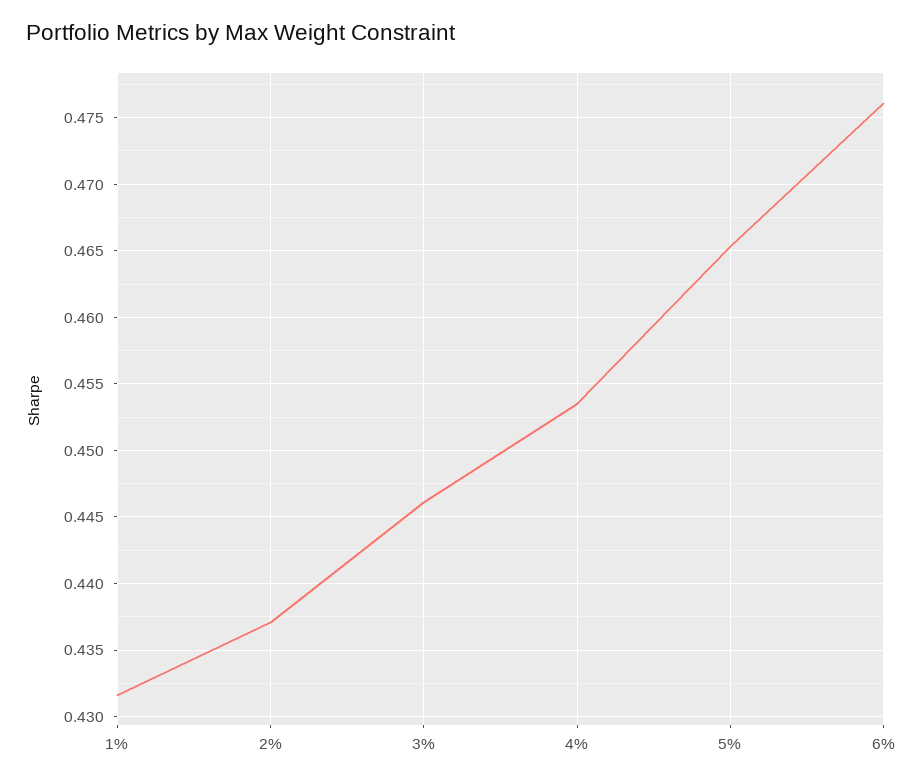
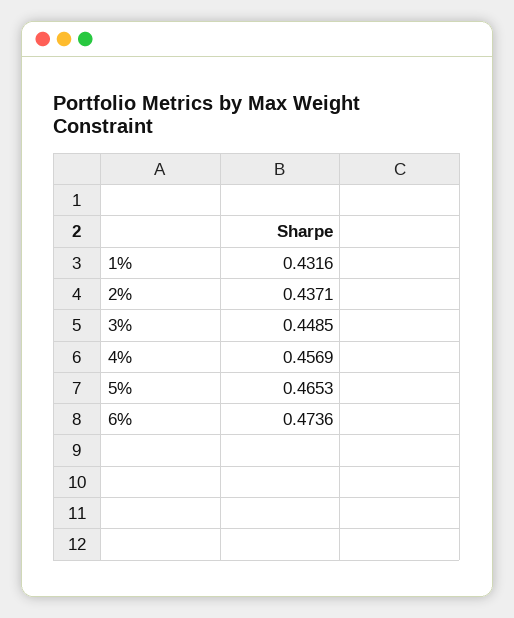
3%: 0.446 -> 0.4485
4%: 0.4535 -> 0.4569
6%: 0.476 -> 0.4736

